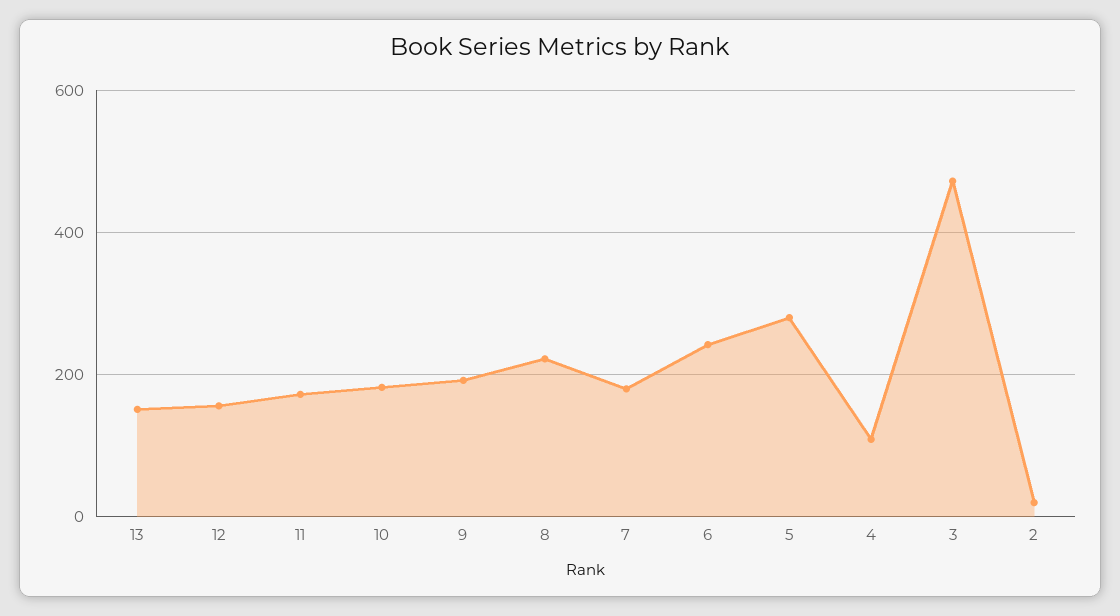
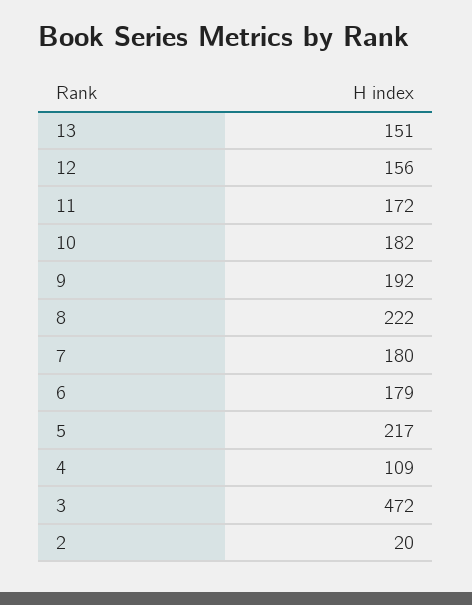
6: 240 -> 179
5: 280 -> 217

